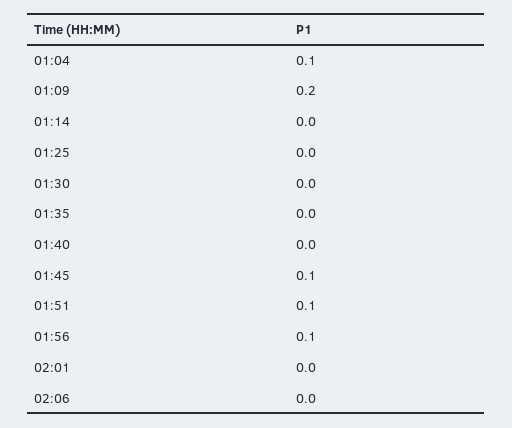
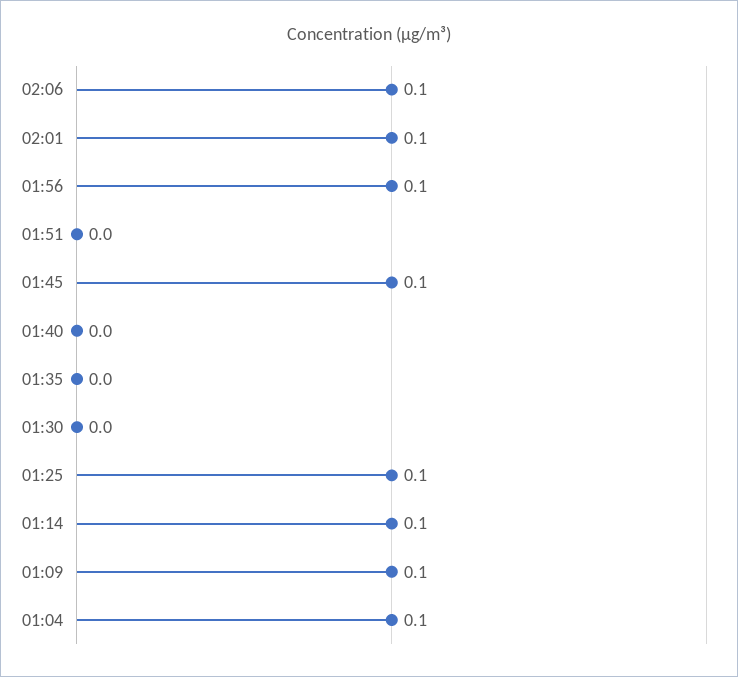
01:09: 0.2 -> 0.1
01:14: 0 -> 0.1
01:25: 0 -> 0.1
01:51: 0.1 -> 0
02:01: 0 -> 0.1
02:06: 0 -> 0.1

